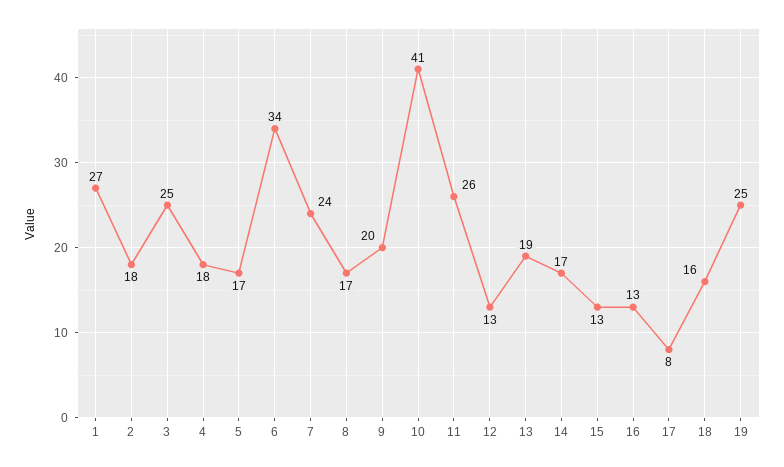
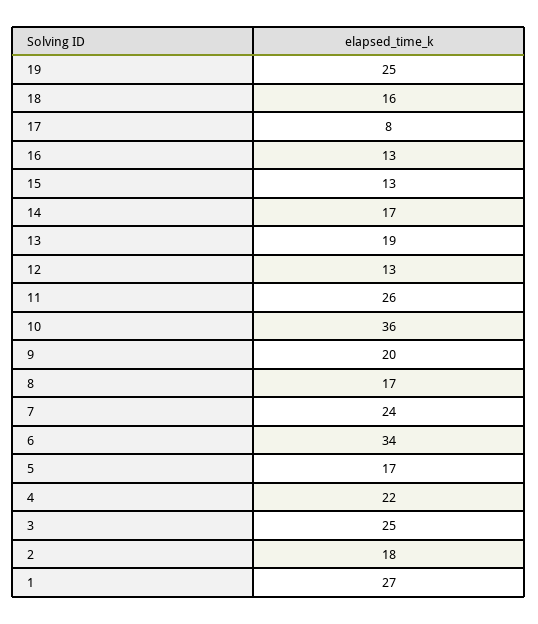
4: 18 -> 22
10: 41 -> 36

